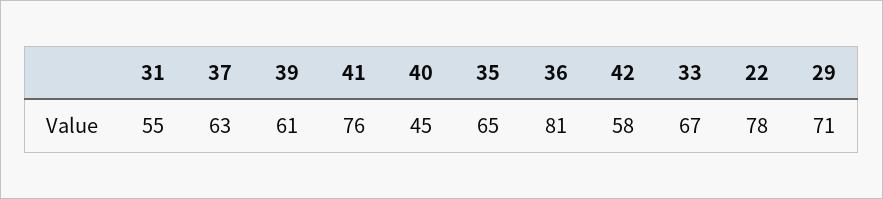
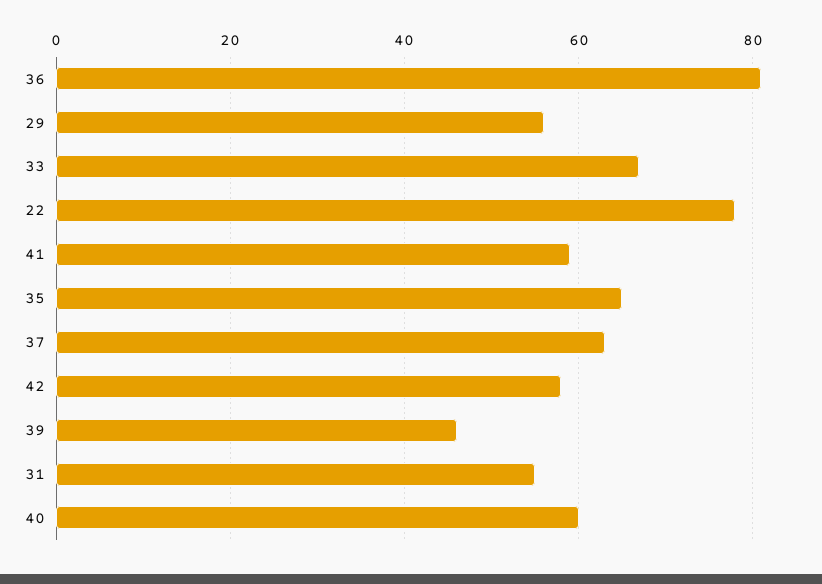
39: 61 -> 45
41: 76 -> 60
40: 45 -> 60
29: 71 -> 55

